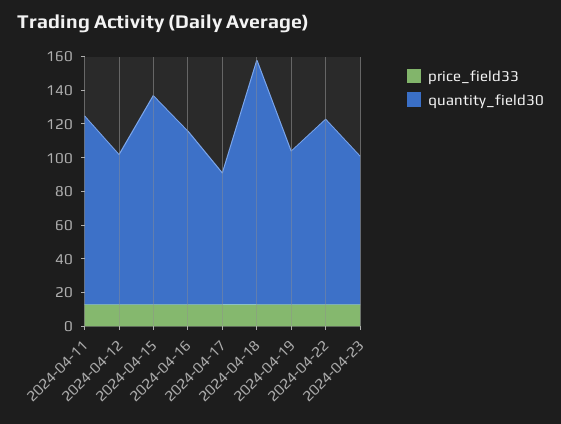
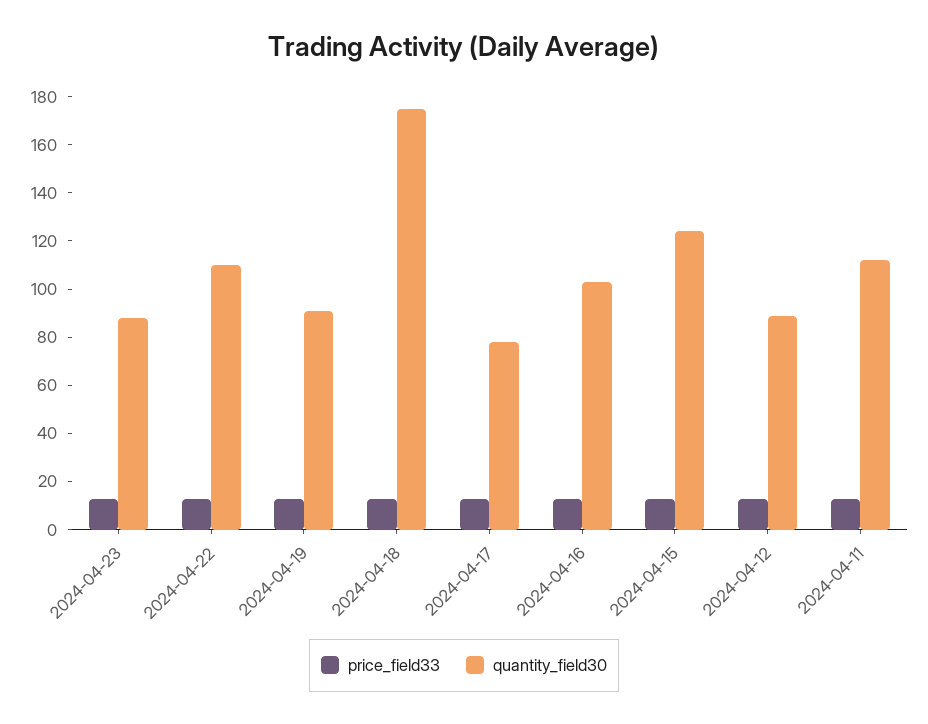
quantity_field30, 2024-04-18: 145 -> 175

